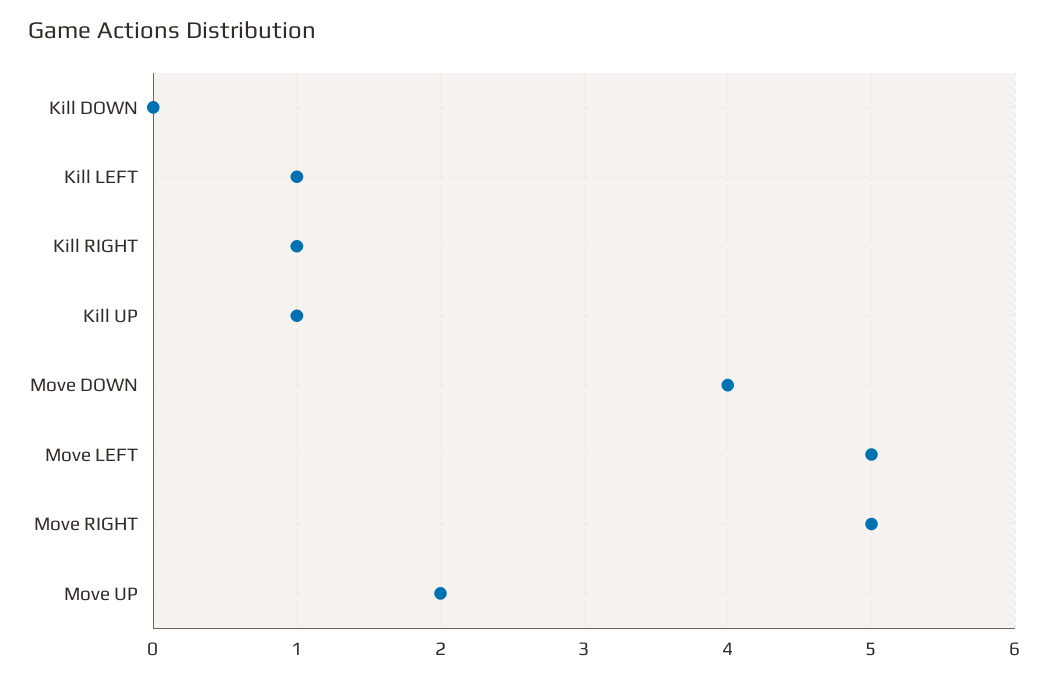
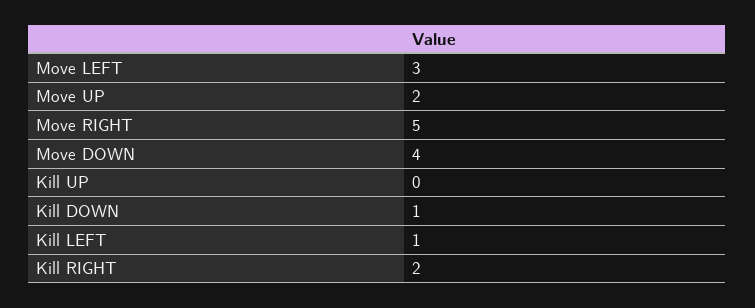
Kill DOWN: 0 -> 1
Kill RIGHT: 1 -> 2
Kill UP: 1 -> 0
Move LEFT: 5 -> 3

